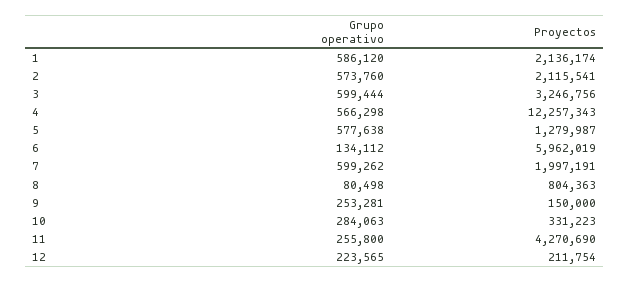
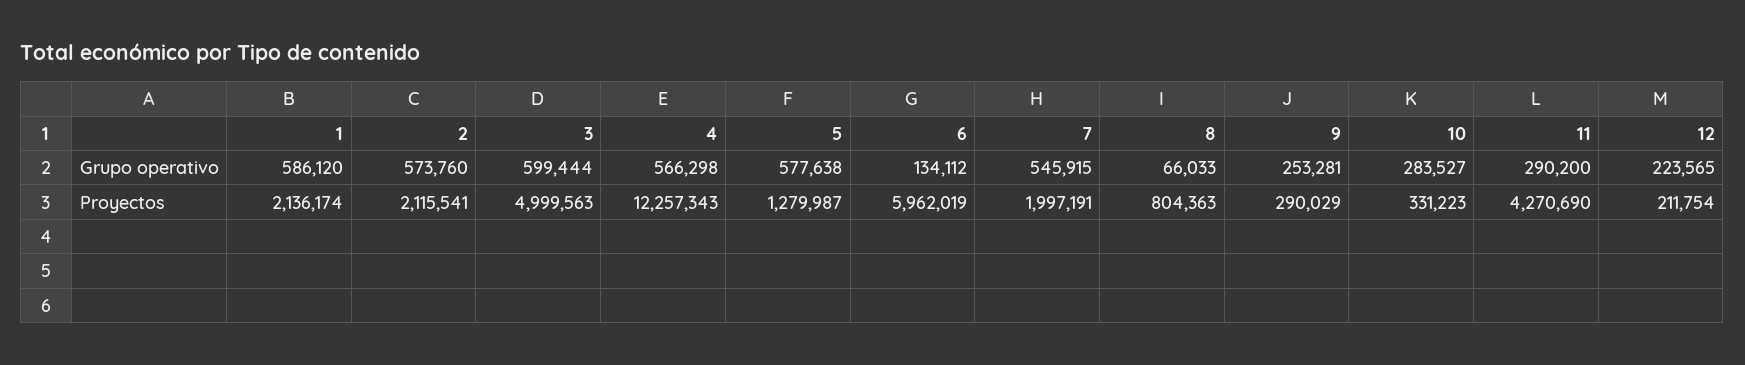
Proyectos, 3: 3246756 -> 4999563
Grupo operativo, 7: 599262 -> 545915
Grupo operativo, 8: 80498 -> 66033
Proyectos, 9: 150000 -> 290029
Grupo operativo, 10: 284063 -> 283527
Grupo operativo, 11: 255800 -> 290200

